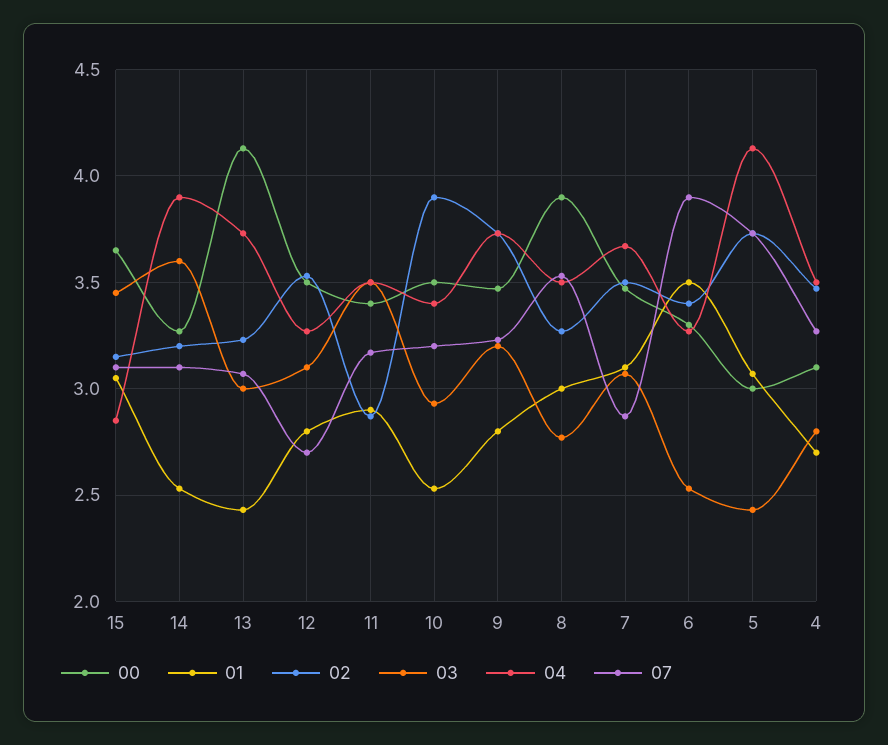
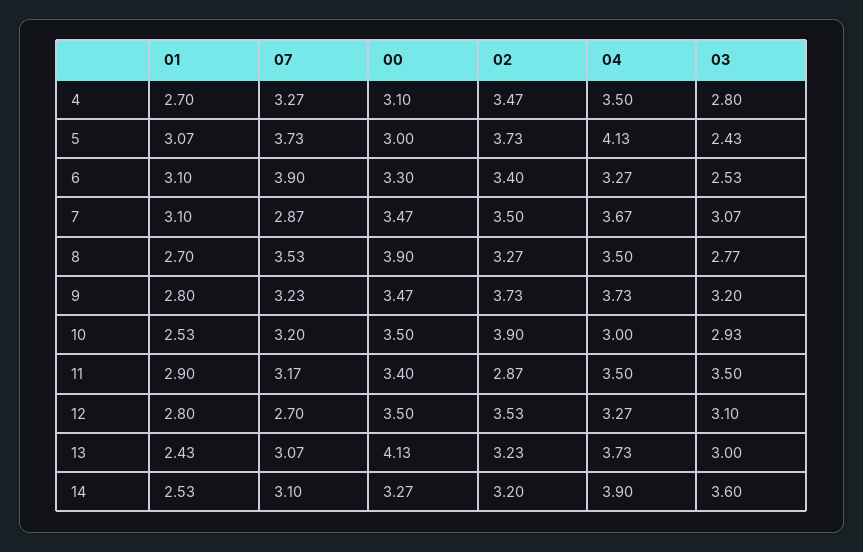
00, 15: 3.65 -> none
01, 15: 3.05 -> none
02, 15: 3.15 -> none
03, 15: 3.45 -> none
04, 15: 2.85 -> none
07, 15: 3.1 -> none
04, 10: 3.4 -> 3
01, 8: 3 -> 2.7
01, 6: 3.5 -> 3.1

